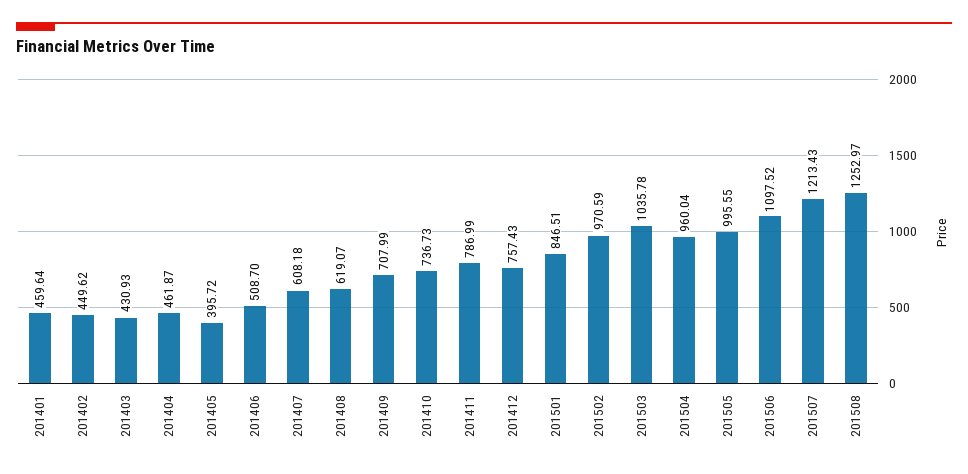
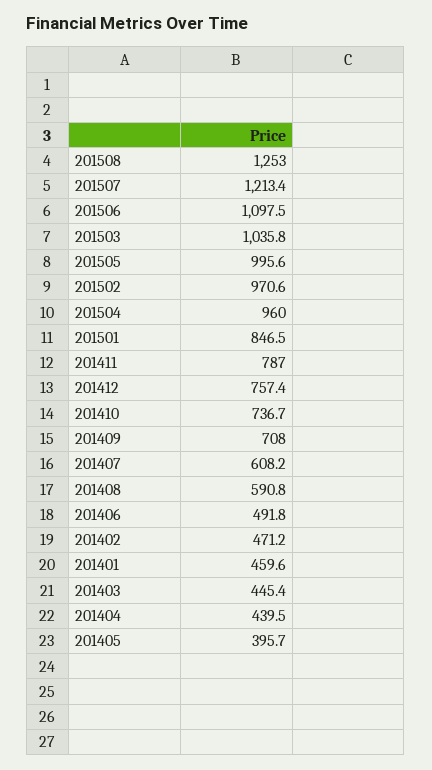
201402: 449.62 -> 471.2
201403: 430.93 -> 445.4
201404: 461.87 -> 439.5
201406: 508.7 -> 491.8
201408: 619.07 -> 590.8

